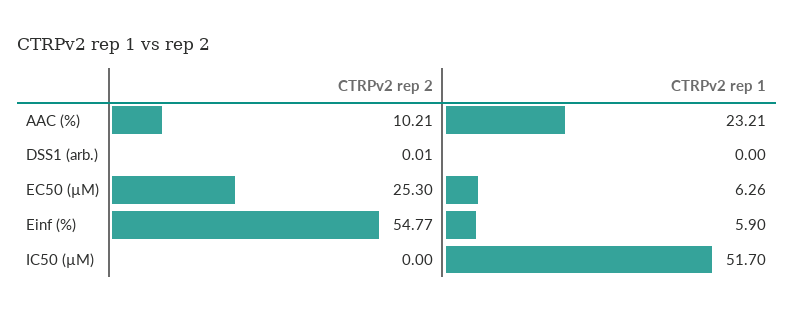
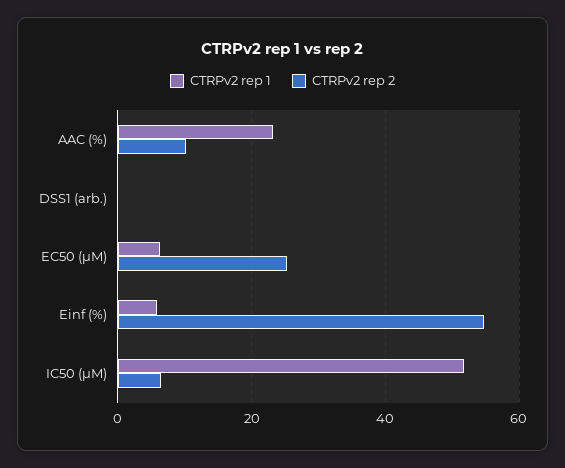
CTRPv2 rep 2, IC50 (µM): 0 -> 6

